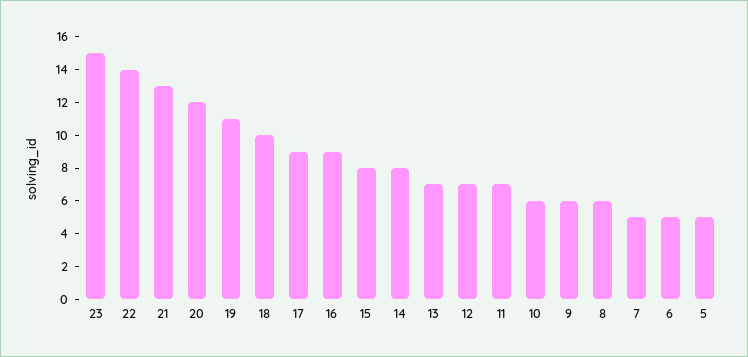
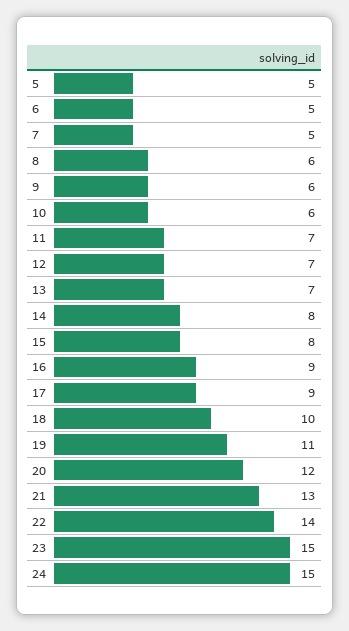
24: none -> 15

